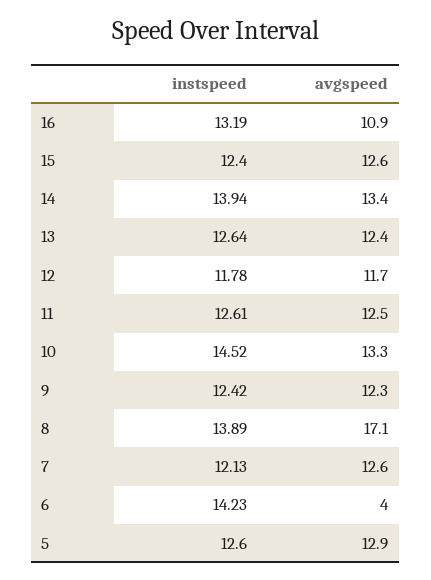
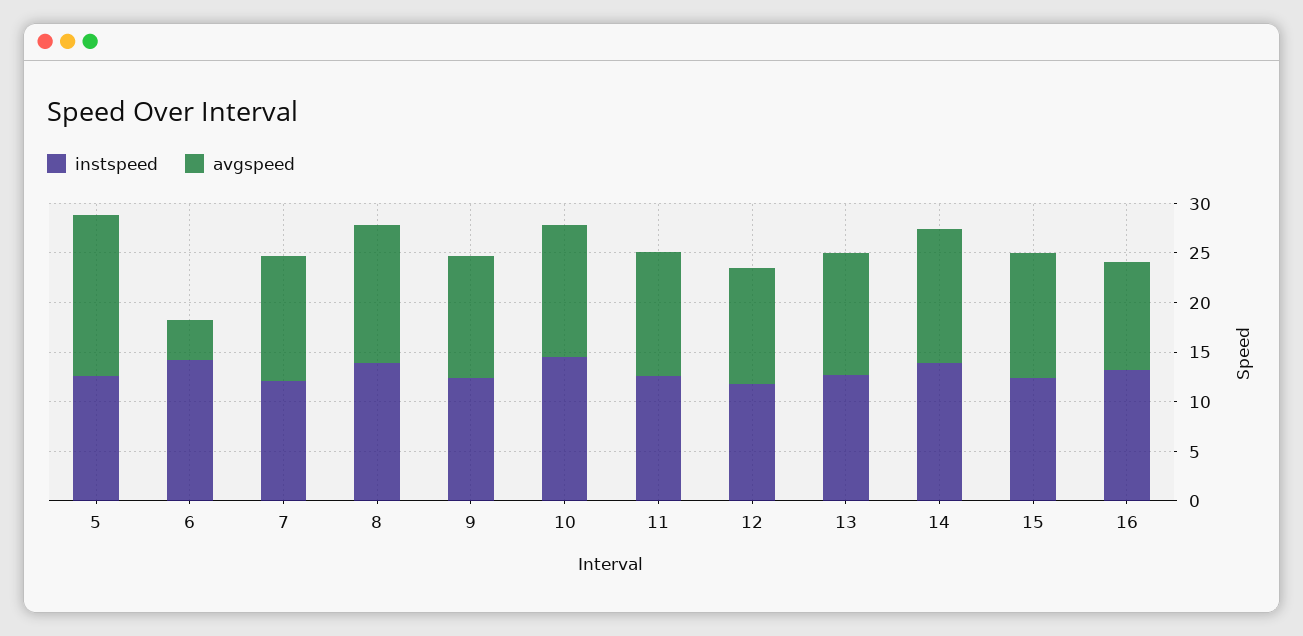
avgspeed, 8: 17.1 -> 14
avgspeed, 5: 12.9 -> 16

